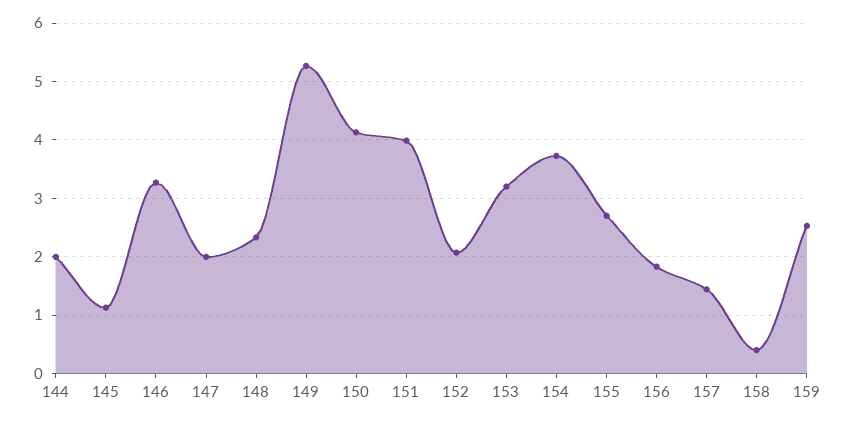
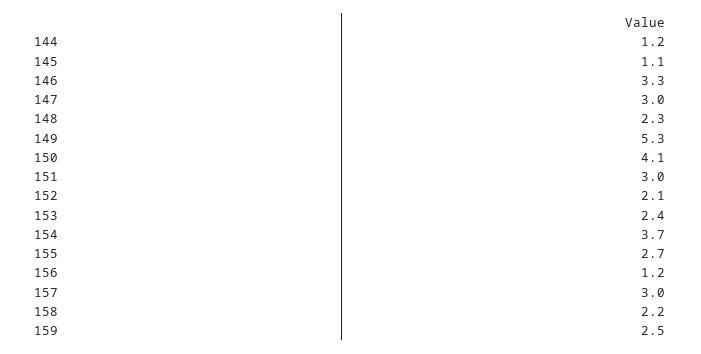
144: 2 -> 1.2
147: 2 -> 3
151: 4 -> 3
153: 3.2 -> 2.4
156: 1.8 -> 1.2
157: 1.4 -> 3
158: 0.4 -> 2.2

